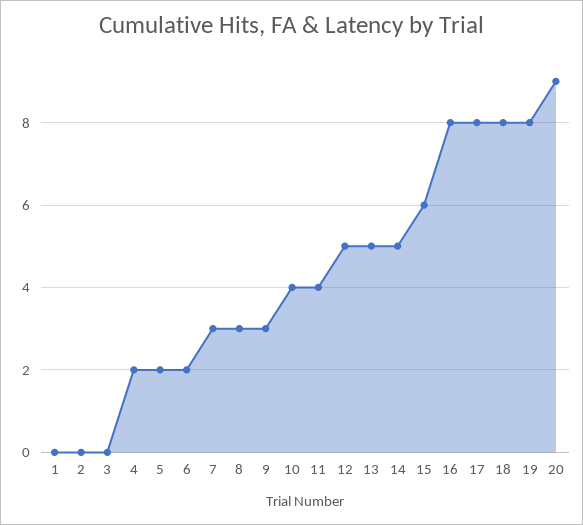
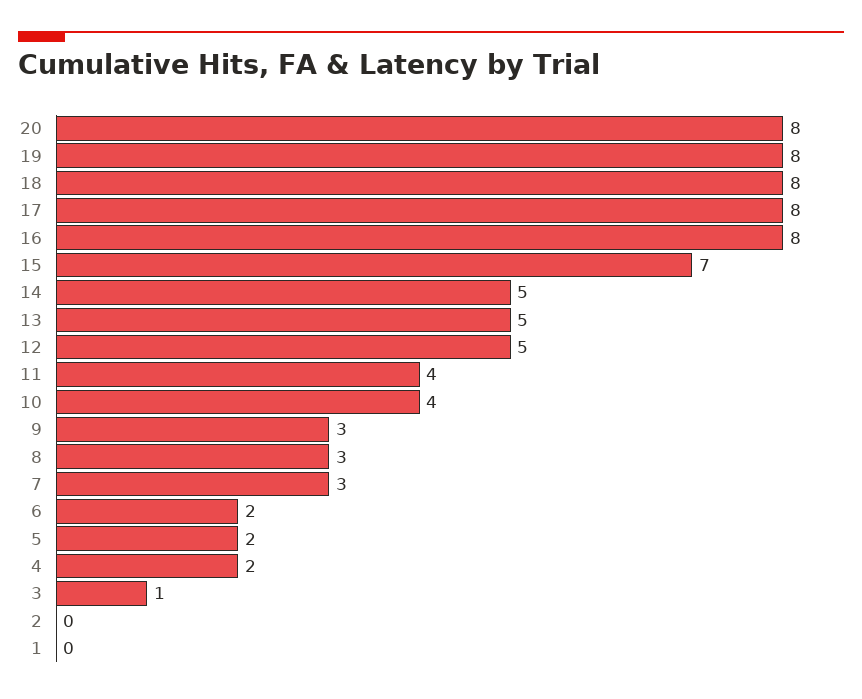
3: 0 -> 1
15: 6 -> 7
20: 9 -> 8

